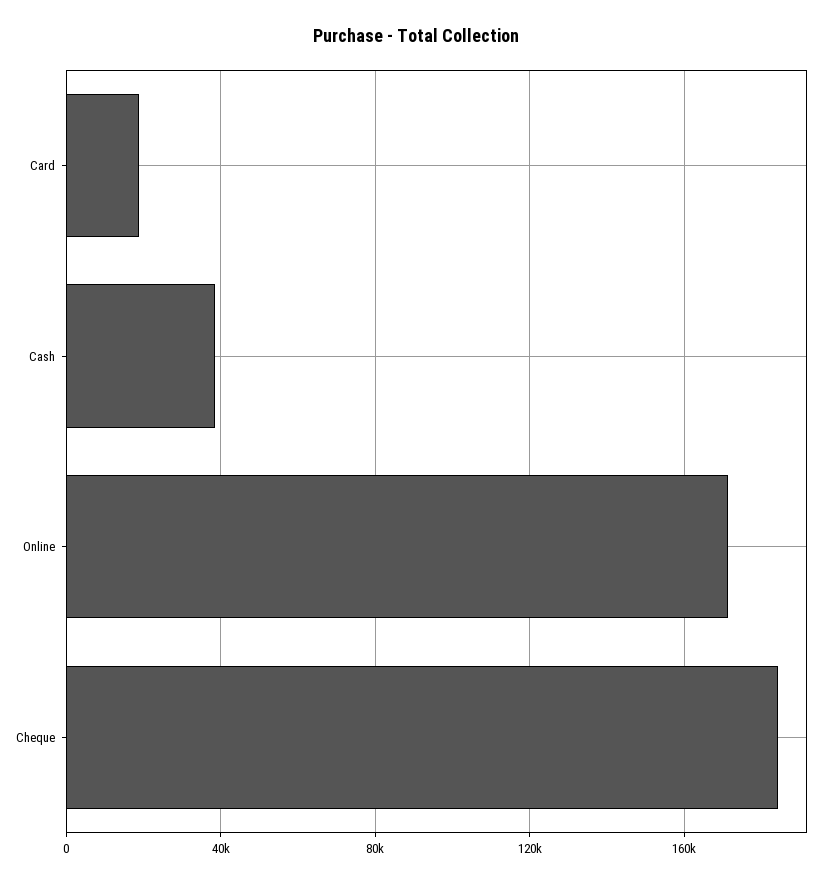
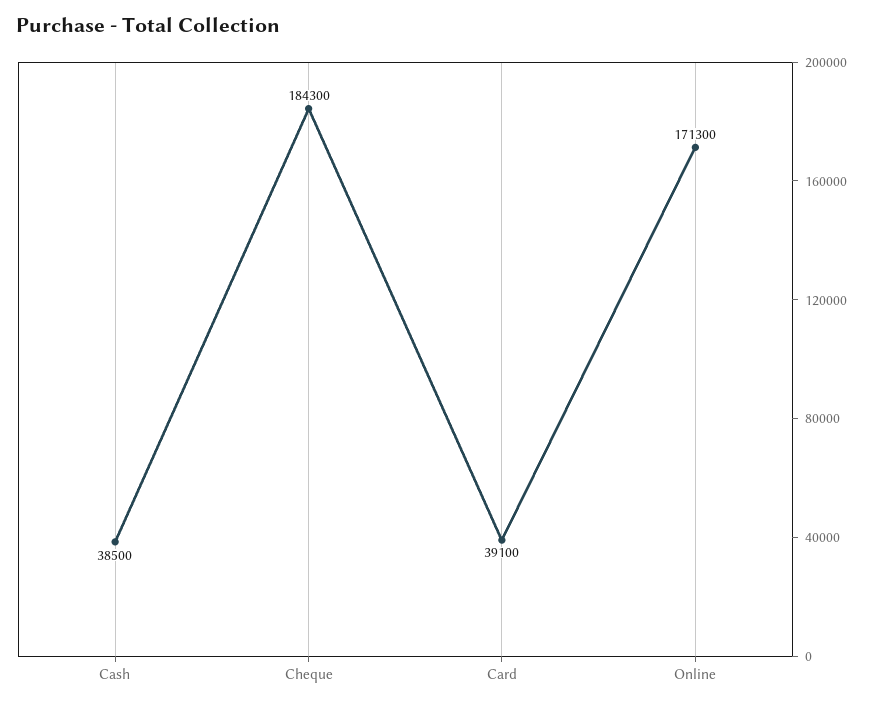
Card: 20000 -> 39100

